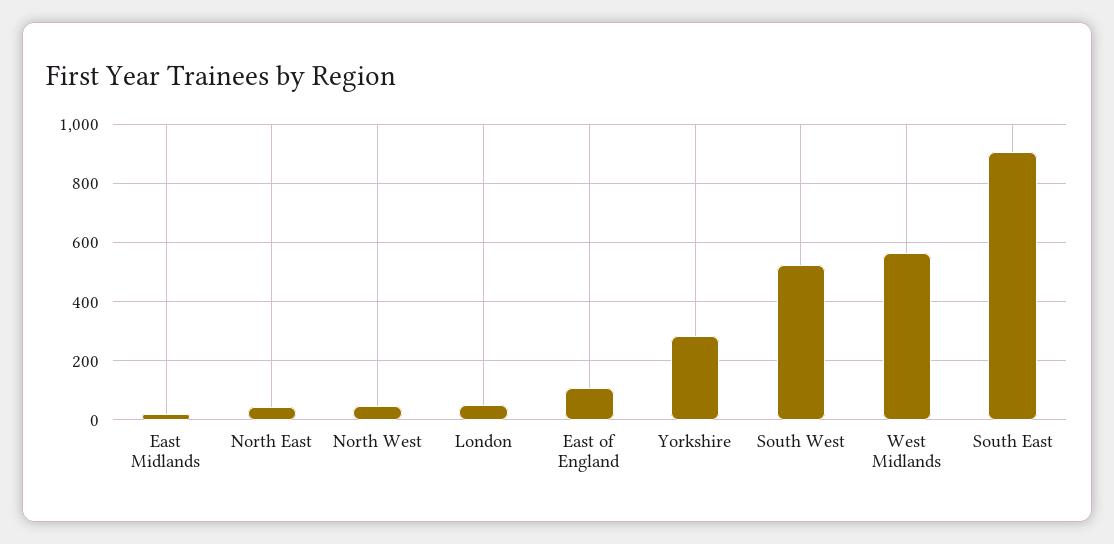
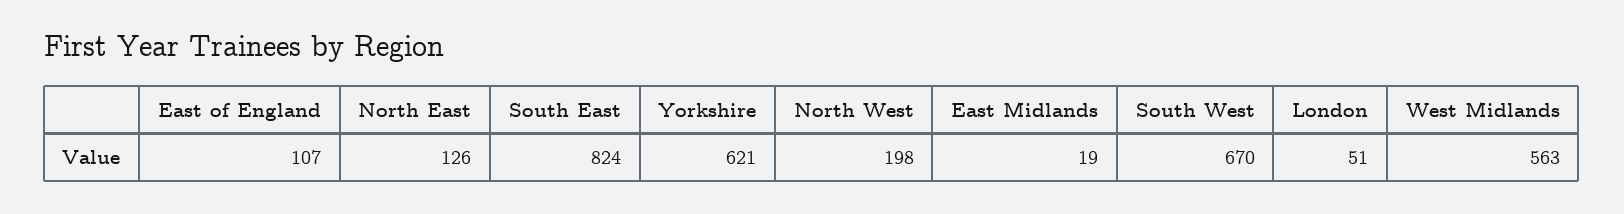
North East: 50 -> 126
North West: 50 -> 198
Yorkshire: 275 -> 621
South West: 525 -> 670
South East: 900 -> 824

